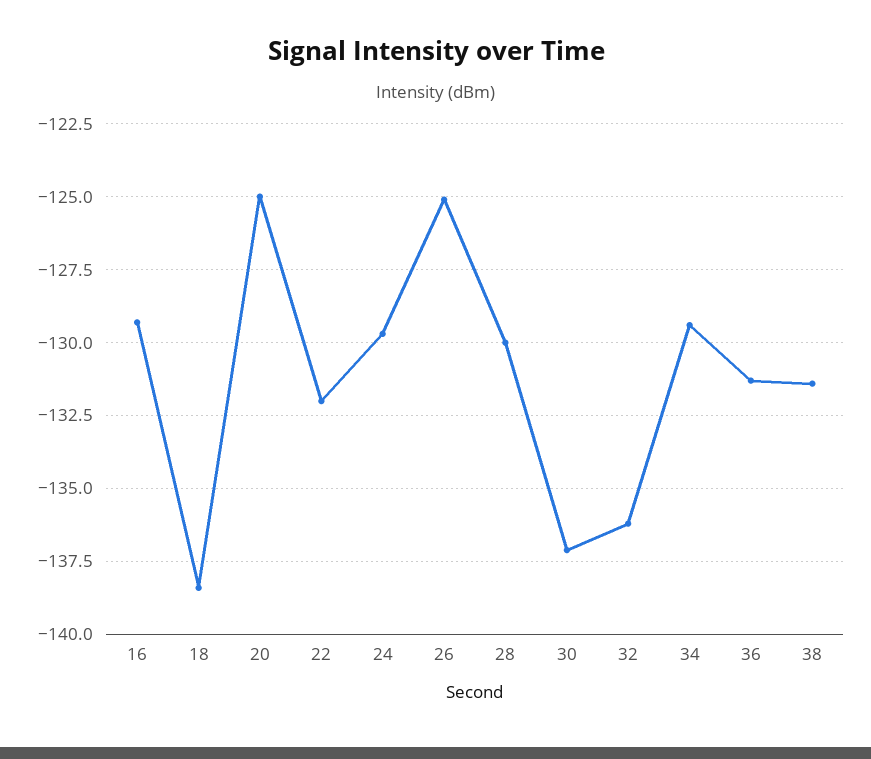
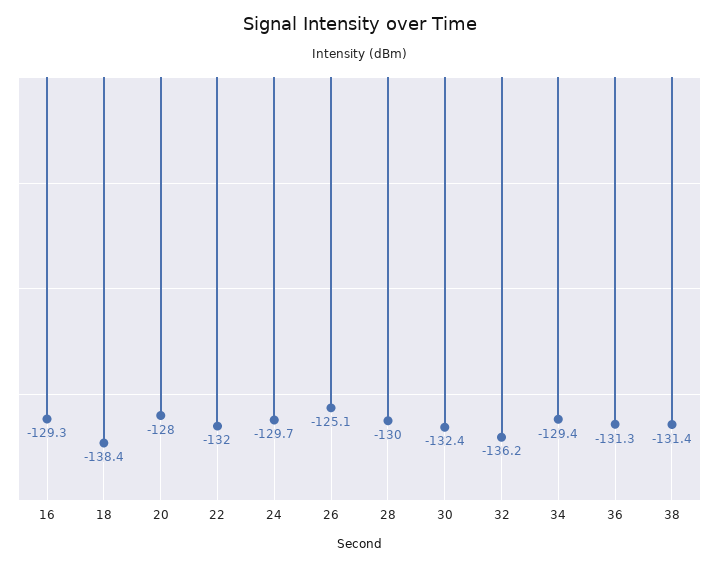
20: -125 -> -128
30: -137 -> -132.4

